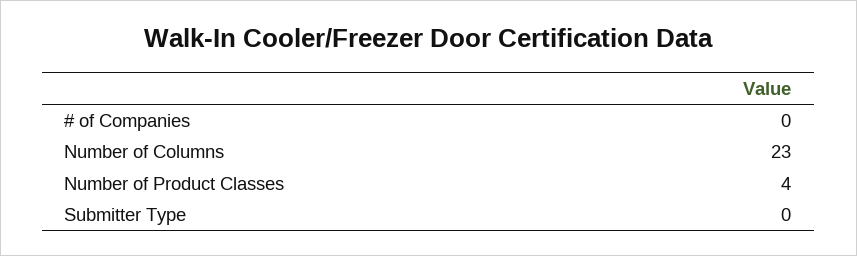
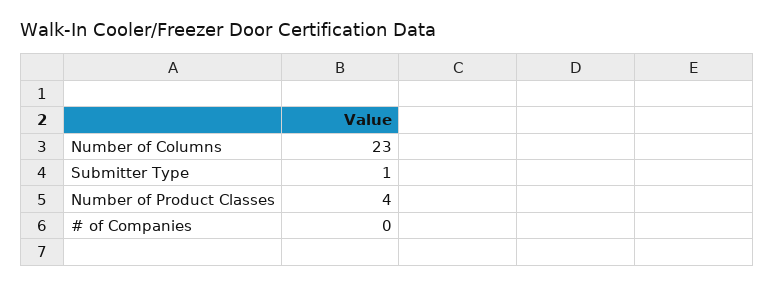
Submitter Type: 0 -> 1

